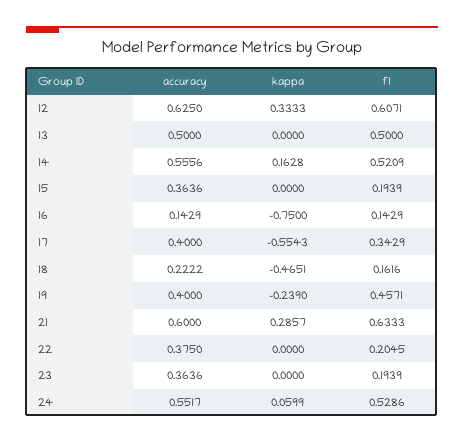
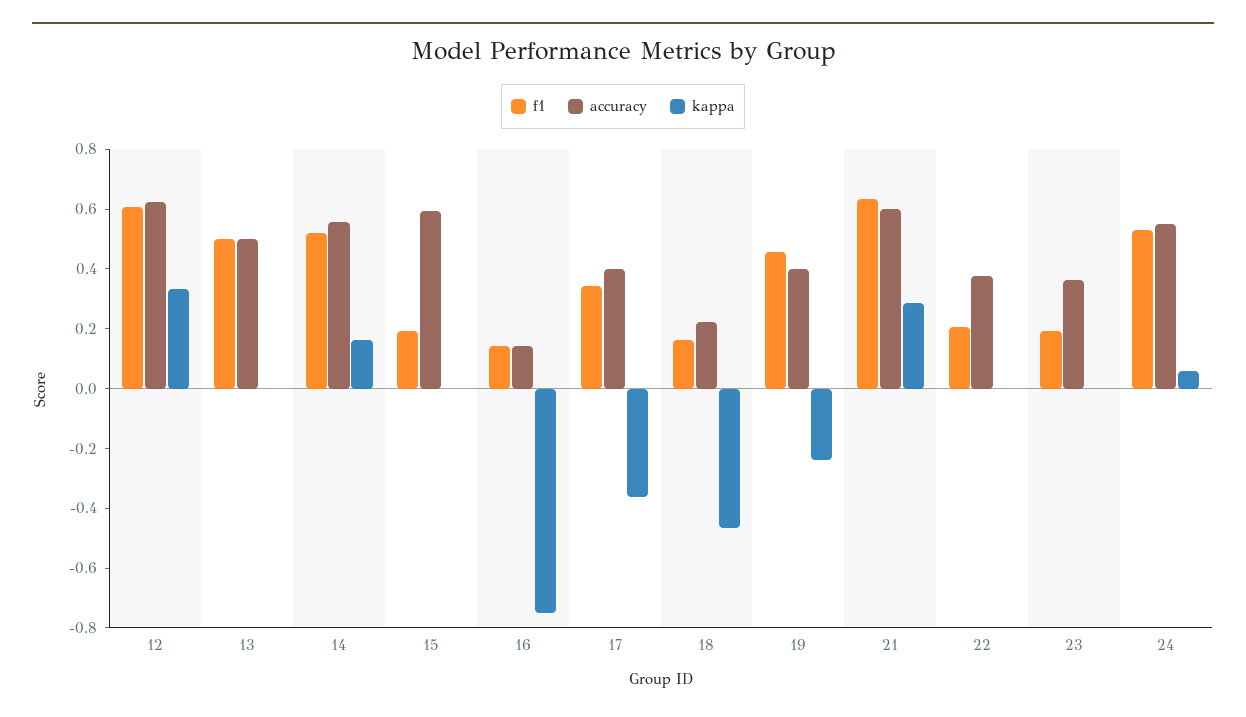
accuracy, 15: 0.3636 -> 0.6
kappa, 17: -0.5543 -> -0.35

